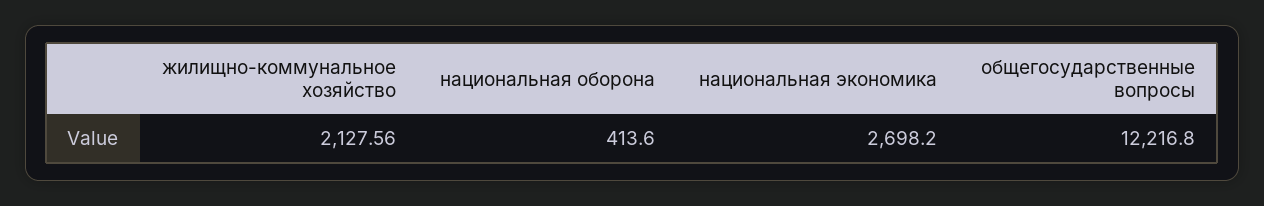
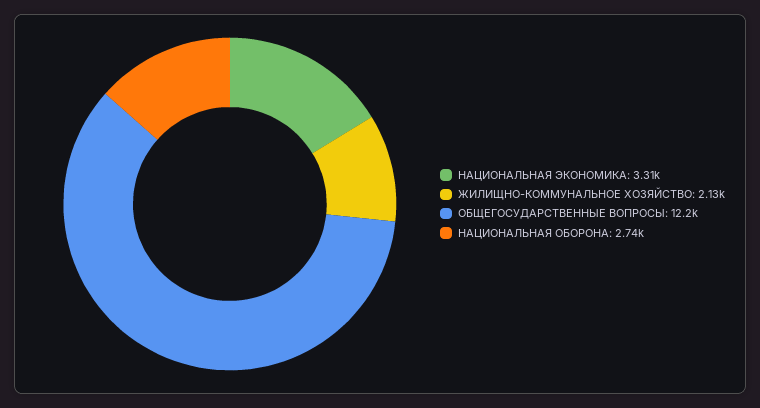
национальная оборона: 413.6 -> 2740
национальная экономика: 2698.2 -> 3310

